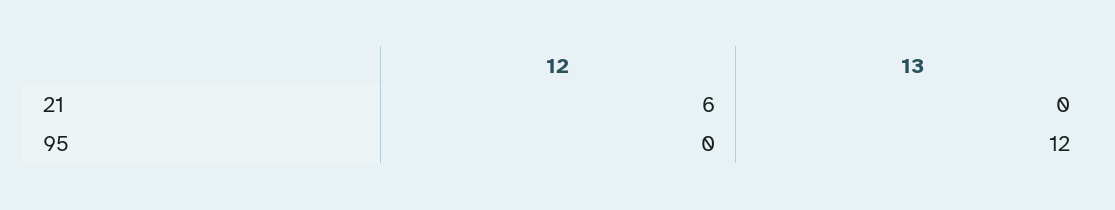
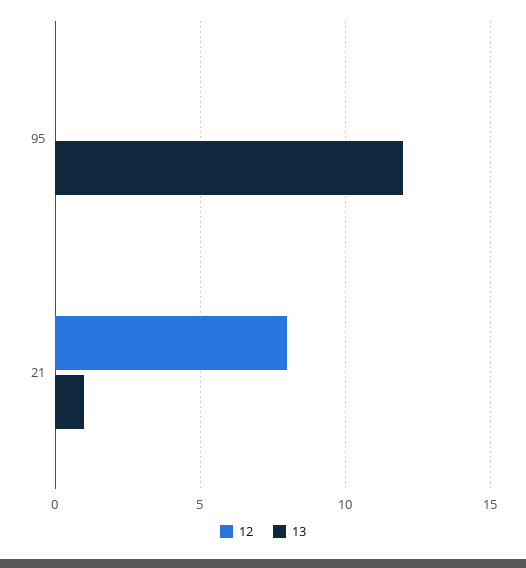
12, 21: 6 -> 8
13, 21: 0 -> 1

